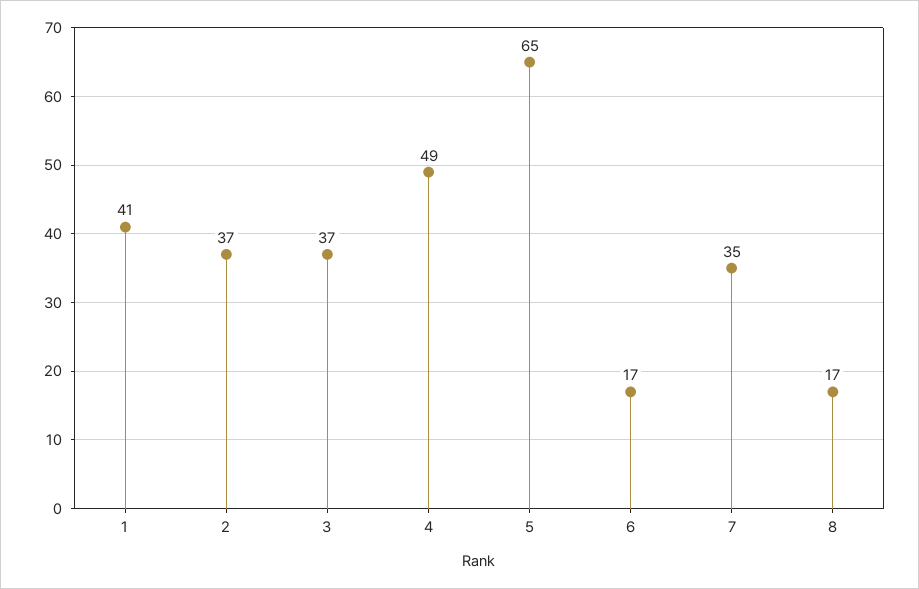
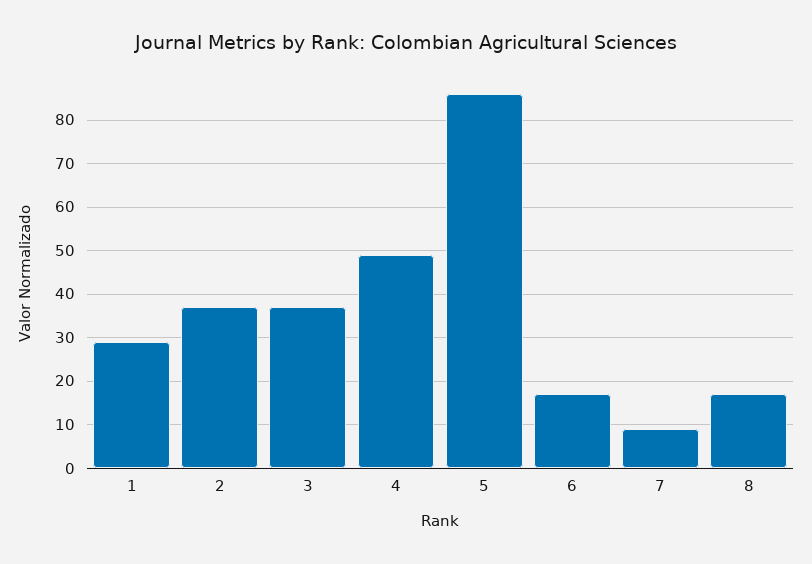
1: 41 -> 30
5: 65 -> 85
7: 35 -> 10

